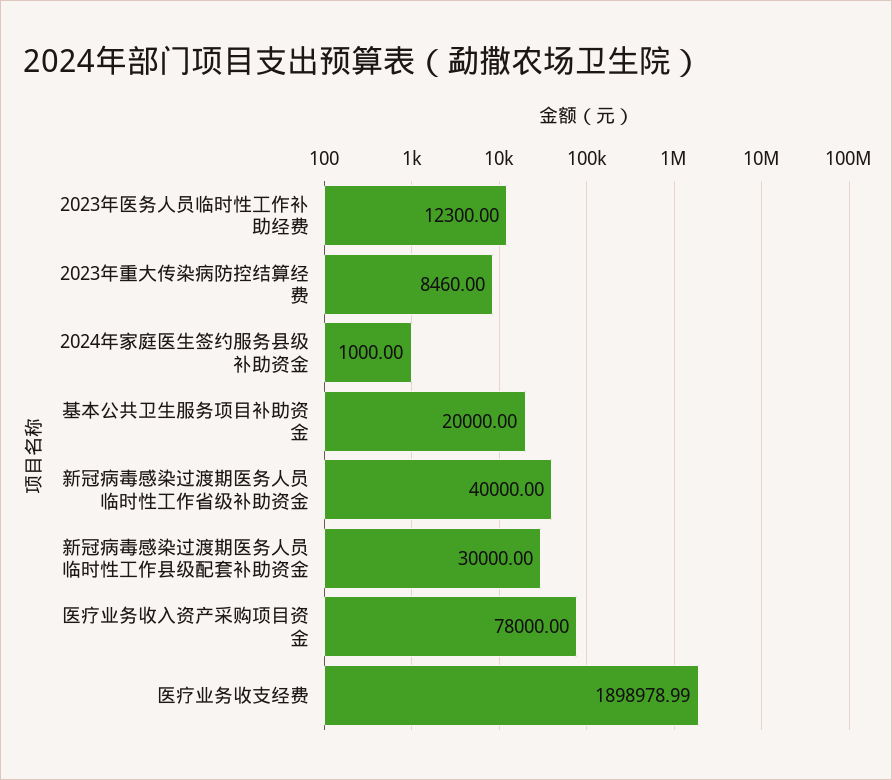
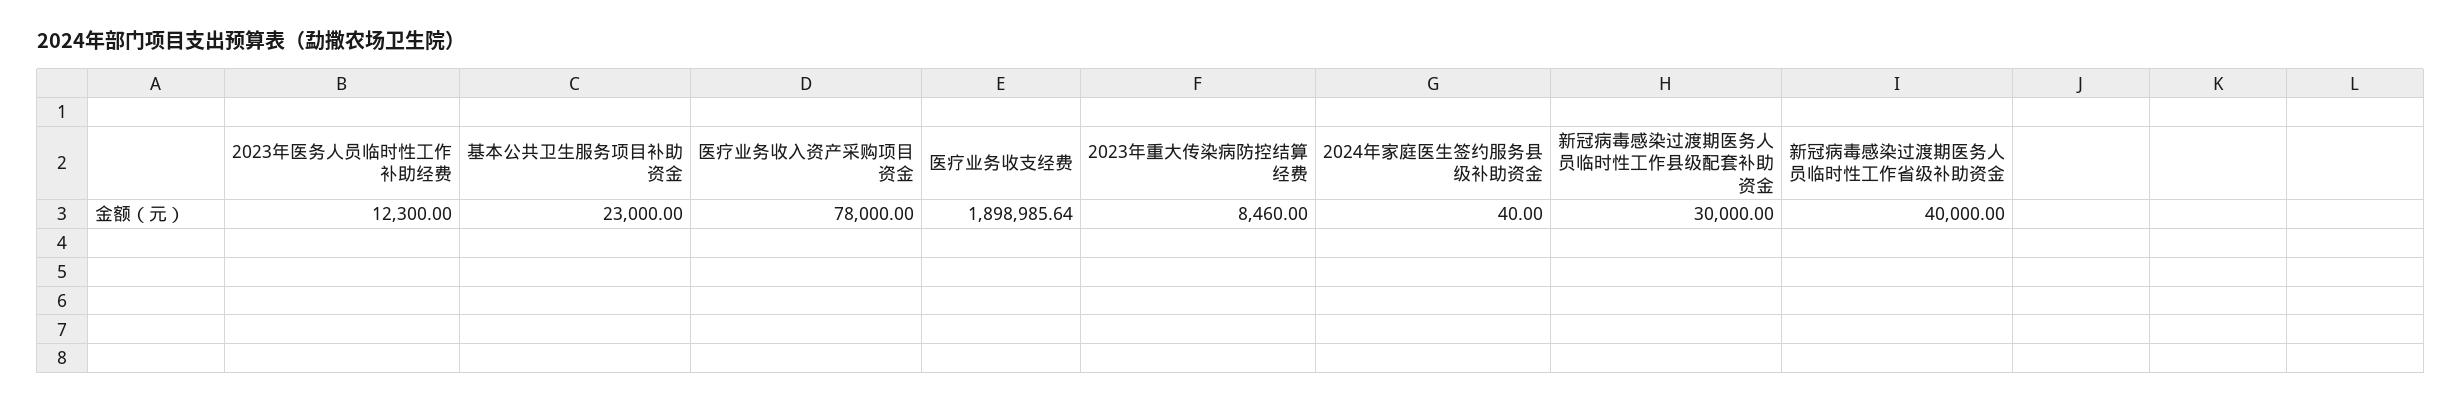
2024年家庭医生签约服务县级补助资金: 1000 -> 40
基本公共卫生服务项目补助资金: 20000 -> 23000
医疗业务收支经费: 1898978.99 -> 1898985.64

